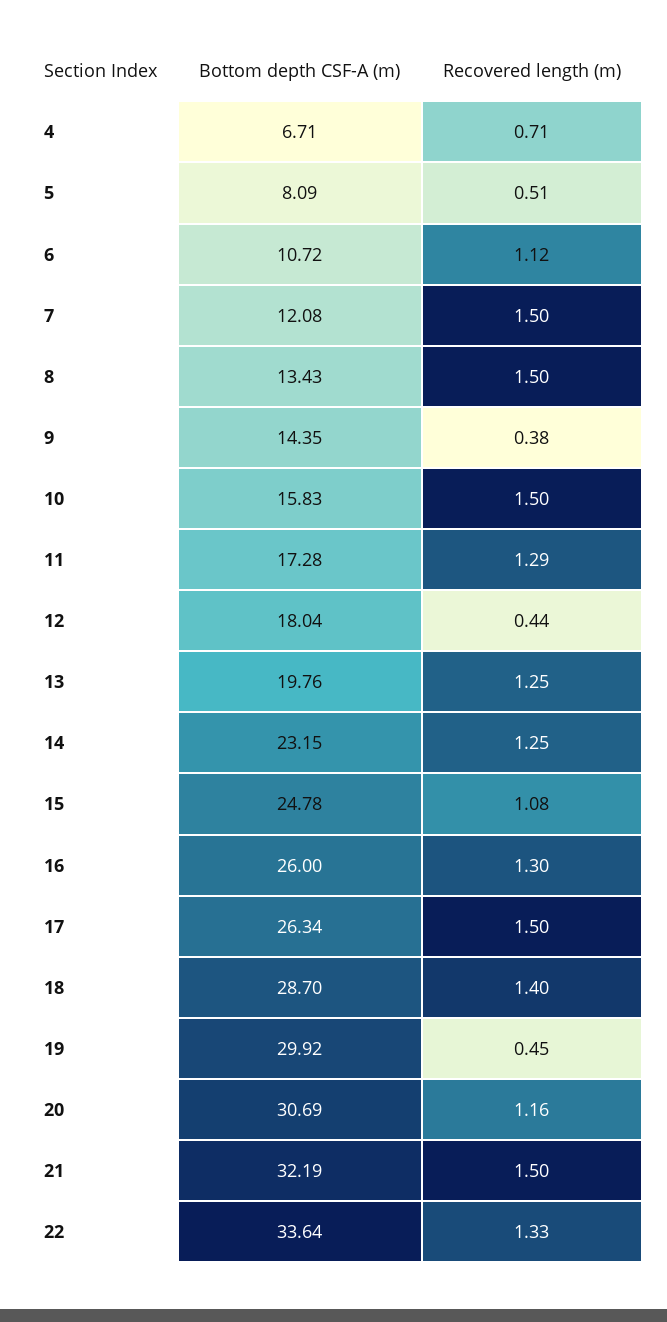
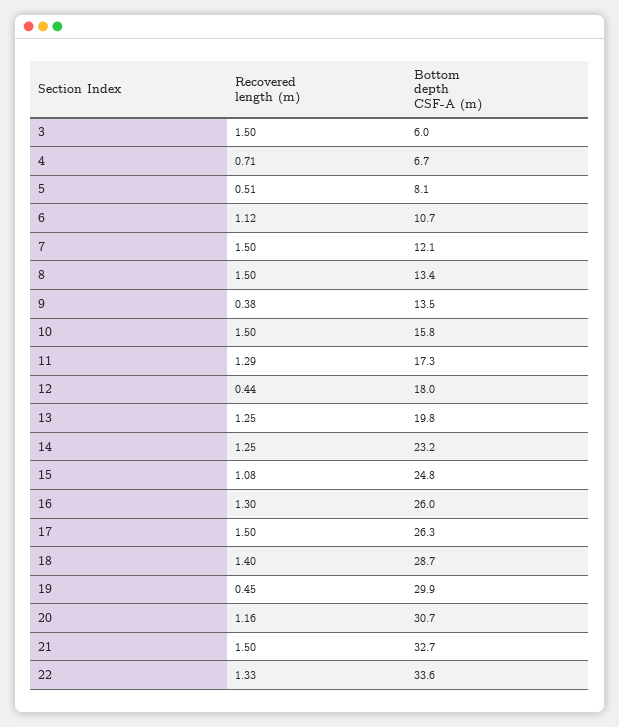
Bottom depth CSF-A (m), 9: 14.35 -> 13.5
Bottom depth CSF-A (m), 21: 32.19 -> 32.7
Recovered length (m), 3: none -> 1.5
Bottom depth CSF-A (m), 3: none -> 6

